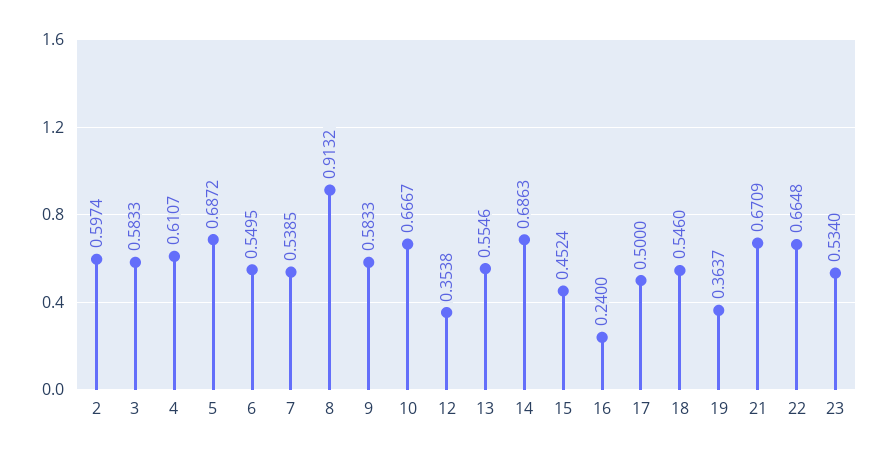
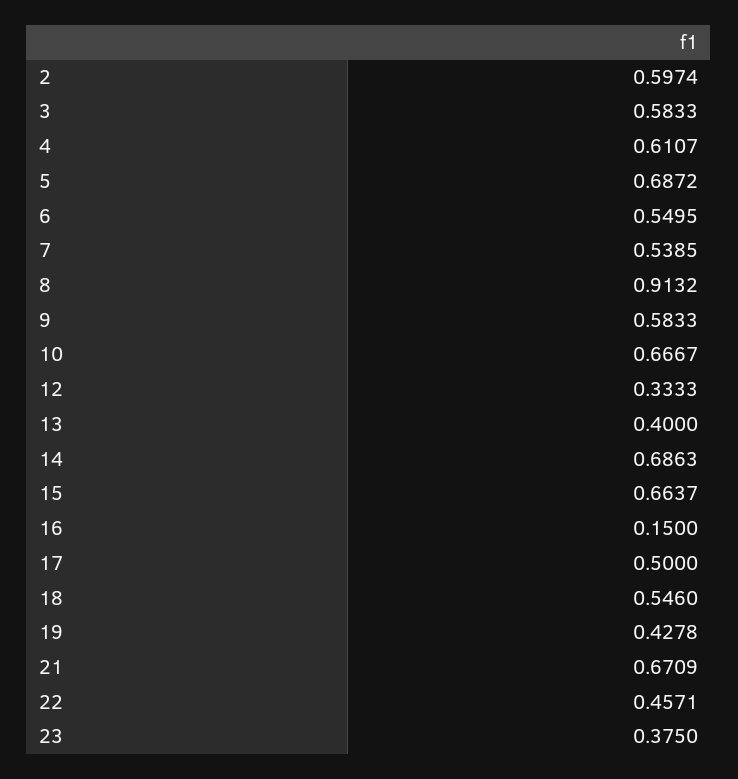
12: 0.3538 -> 0.3333
13: 0.5546 -> 0.4
15: 0.4524 -> 0.6637
16: 0.24 -> 0.15
19: 0.3637 -> 0.4278
22: 0.6648 -> 0.4571
23: 0.534 -> 0.375

